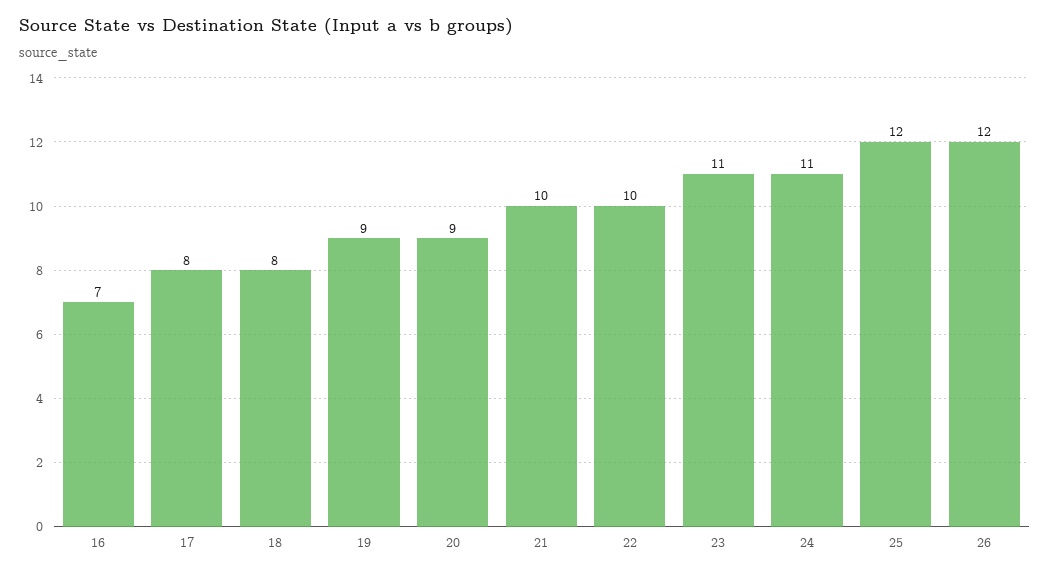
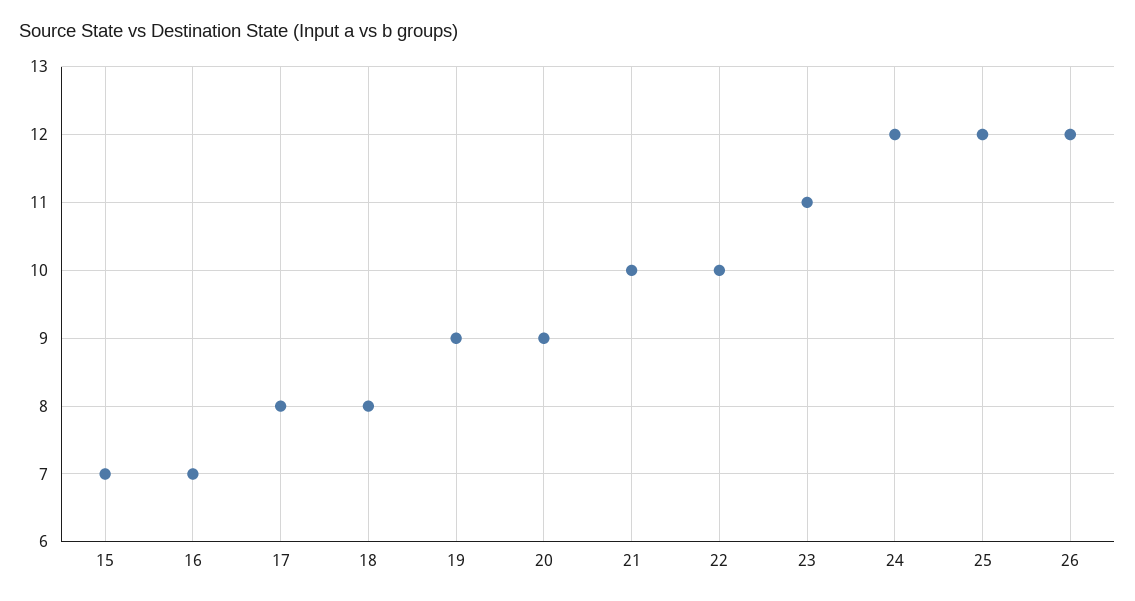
24: 11 -> 12
15: none -> 7

